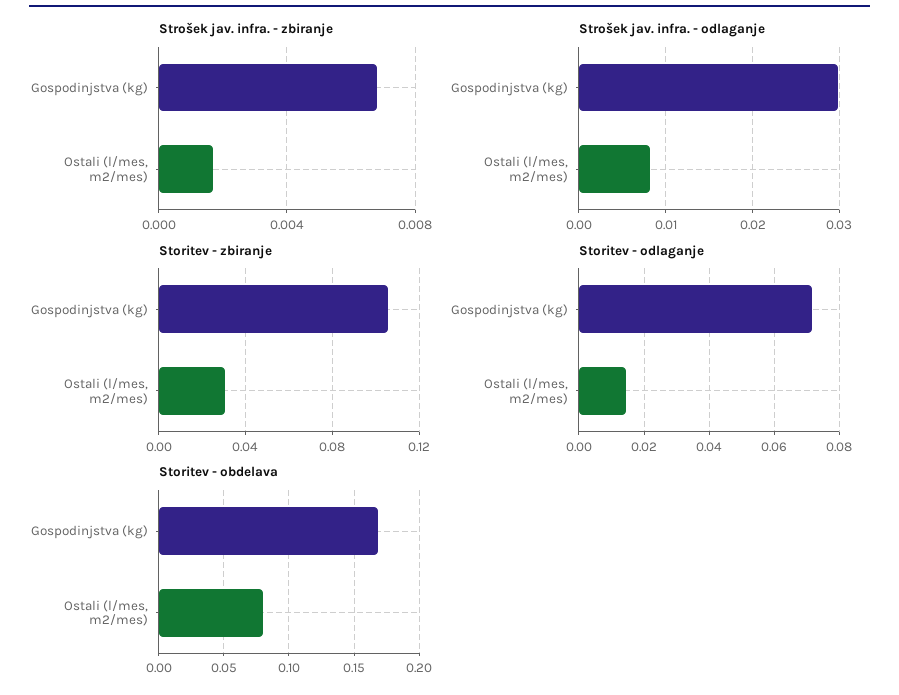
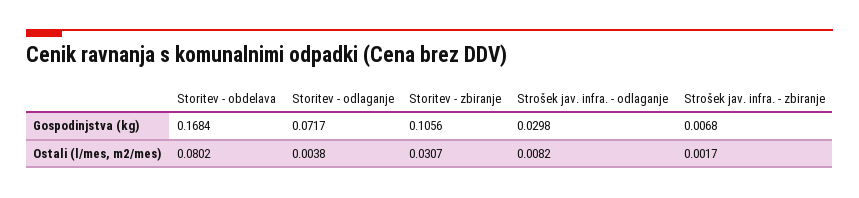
Storitev - odlaganje, Ostali (l/mes, m2/mes): 0.014 -> 0.0038

